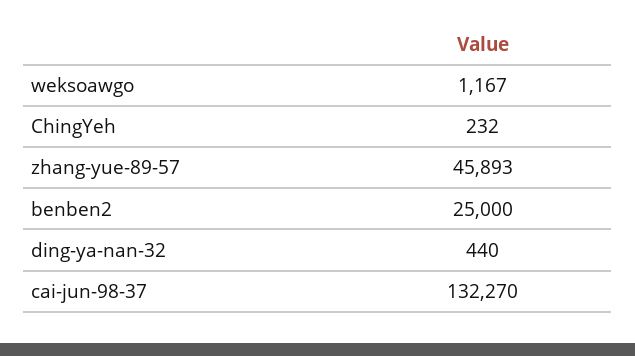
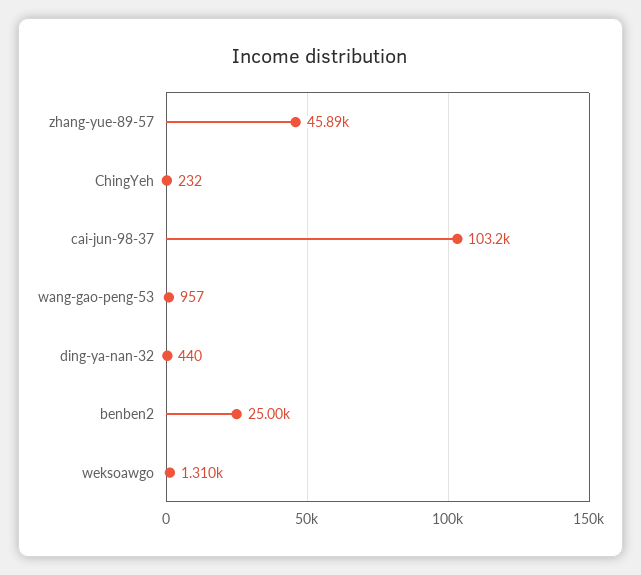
weksoawgo: 1167 -> 1310
cai-jun-98-37: 132270 -> 103200
wang-gao-peng-53: none -> 957

